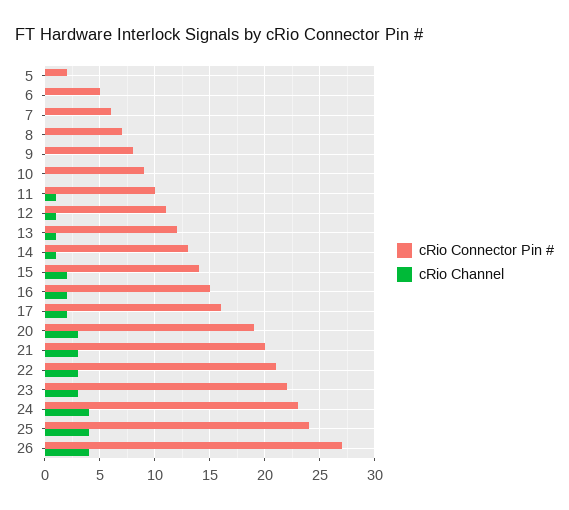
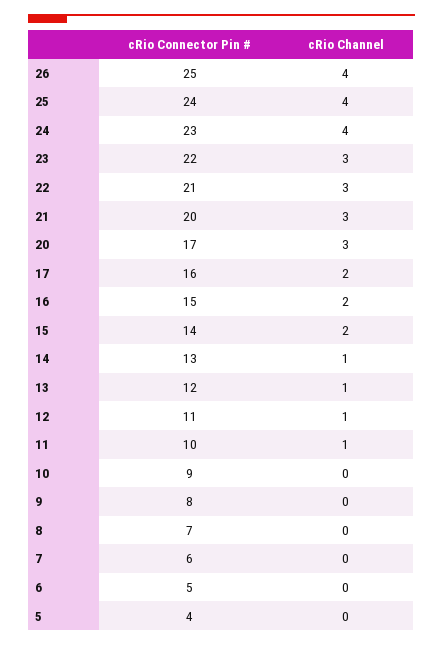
cRio Connector Pin #, 5: 2 -> 4
cRio Connector Pin #, 20: 19 -> 17
cRio Connector Pin #, 26: 27 -> 25

